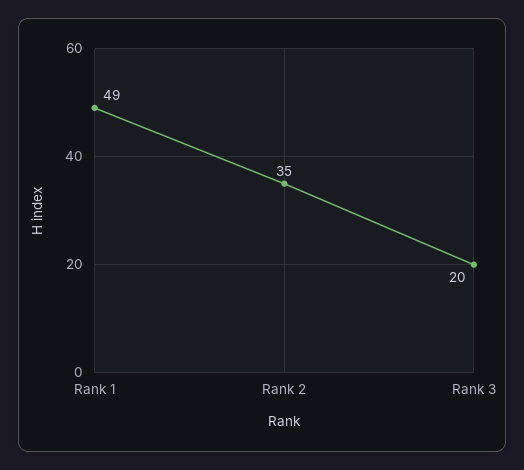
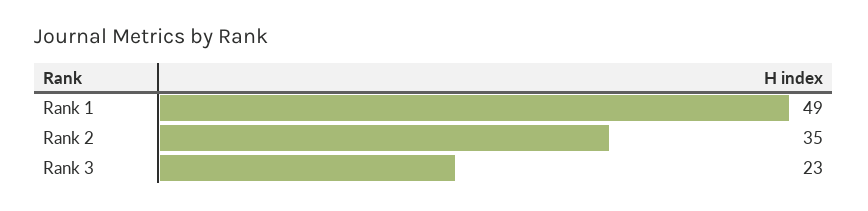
Rank 3: 20 -> 23

